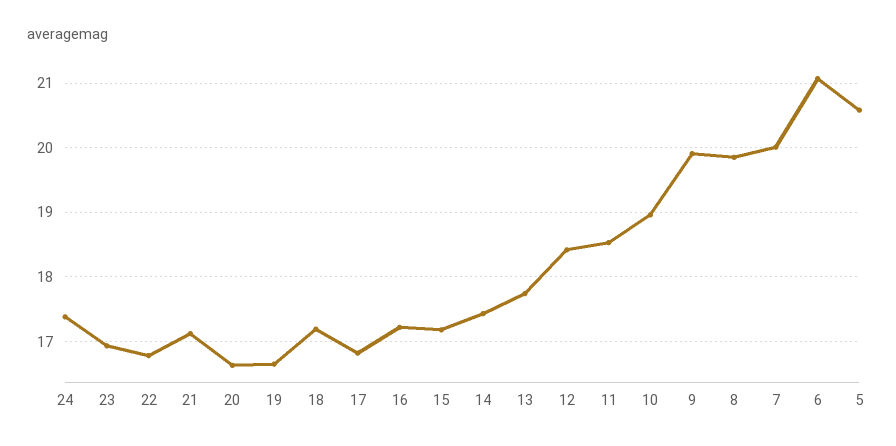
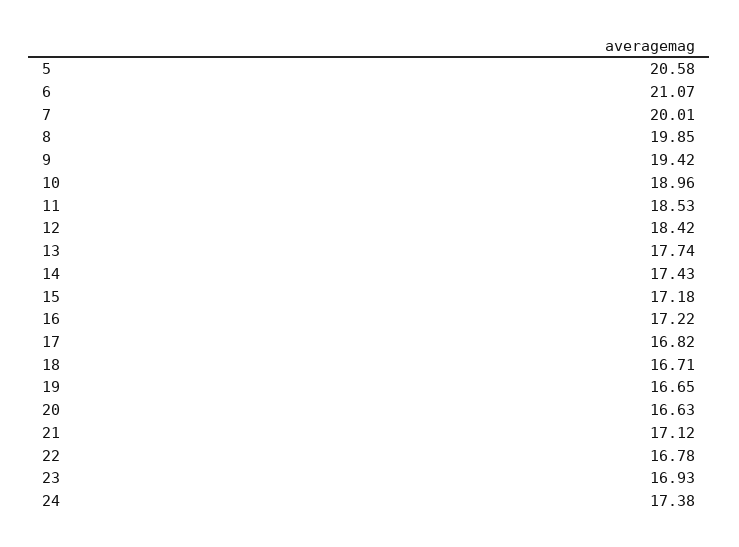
18: 17.2 -> 16.71
9: 19.9 -> 19.42

